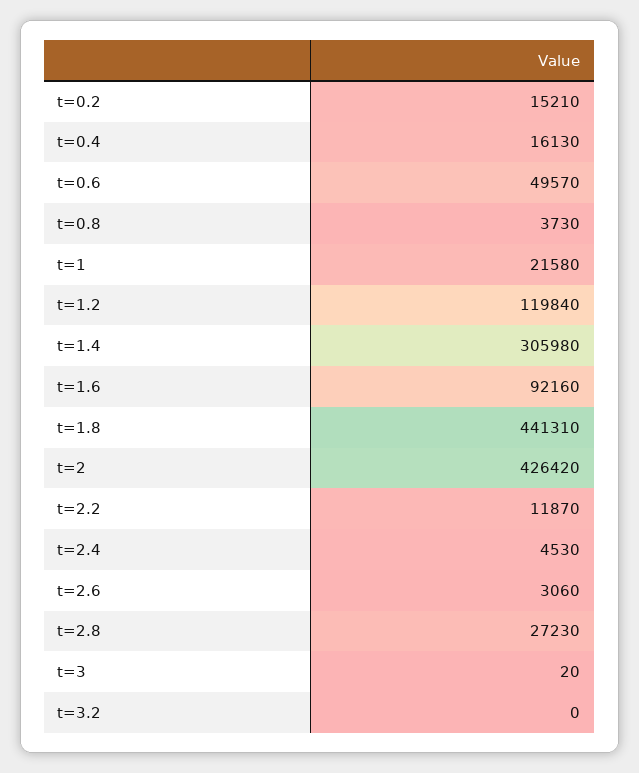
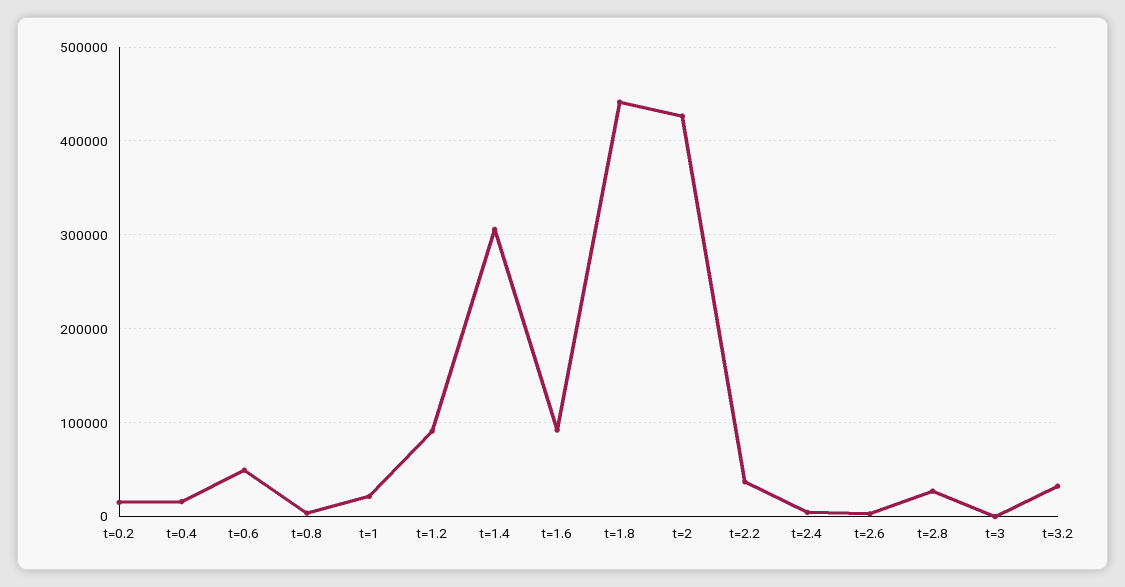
t=1.2: 119840 -> 90000
t=2.2: 11870 -> 40000
t=3.2: 0 -> 30000

